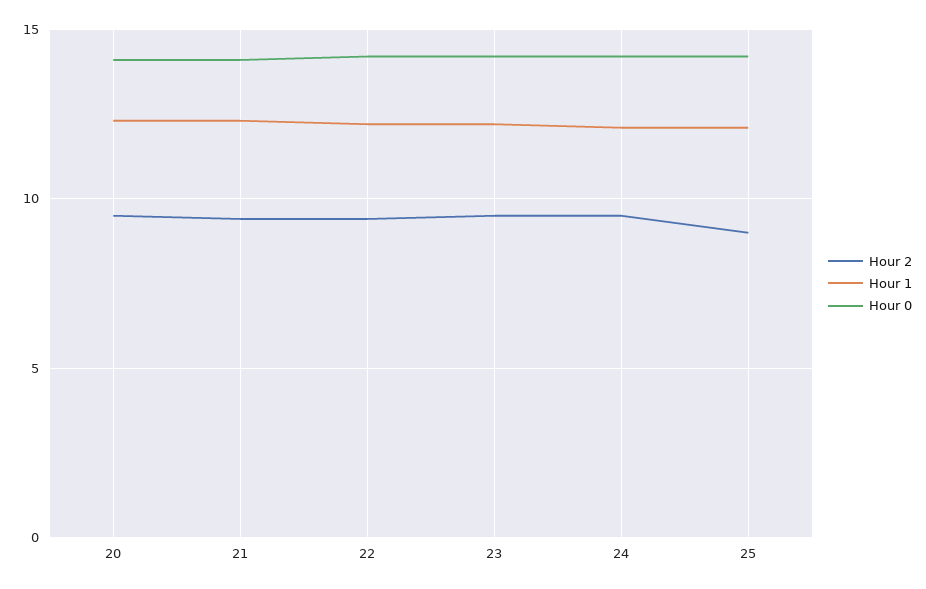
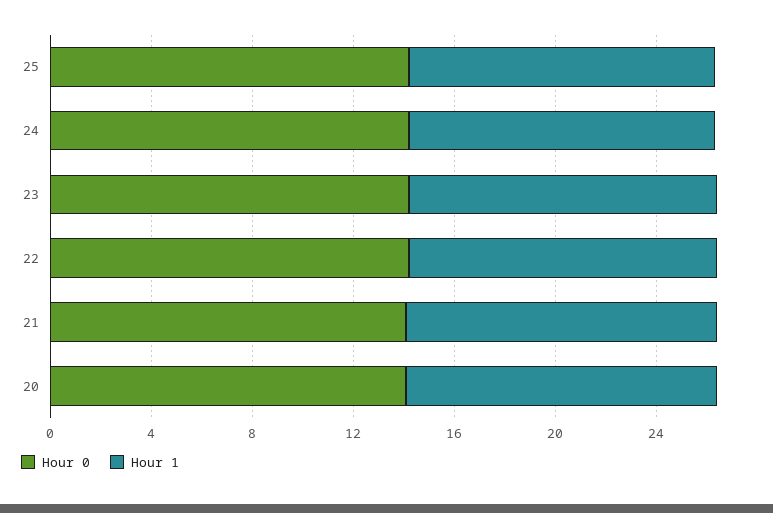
Hour 2, 20: 9.5 -> none
Hour 2, 21: 9.5 -> none
Hour 2, 22: 9.5 -> none
Hour 2, 23: 9.5 -> none
Hour 2, 24: 9.5 -> none
Hour 2, 25: 9 -> none

